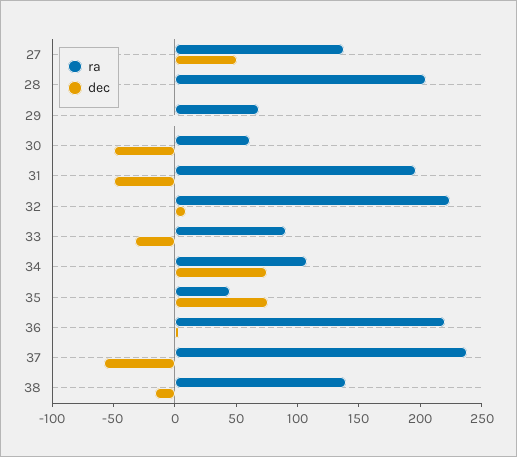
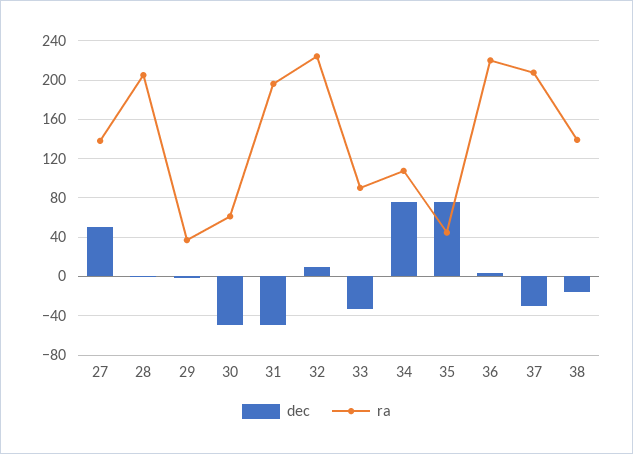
ra, 29: 70 -> 40
ra, 37: 240 -> 210
dec, 37: -60 -> -30

